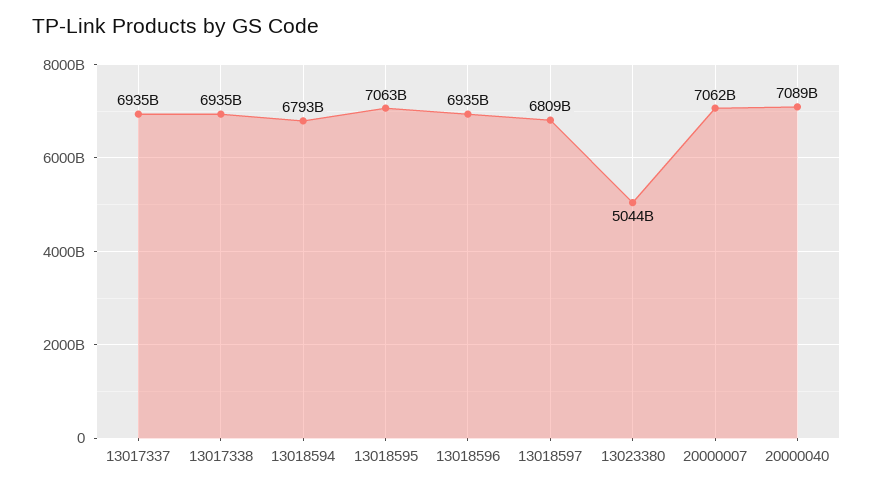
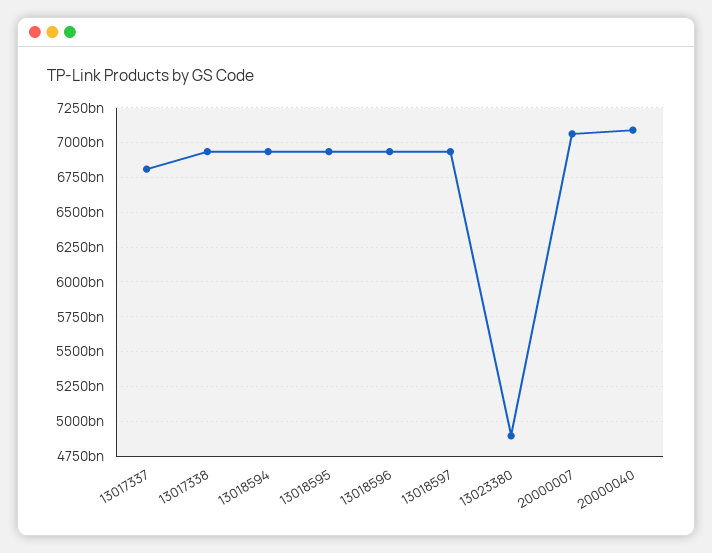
13017337: 6935000000000 -> 6800000000000
13018594: 6793000000000 -> 6950000000000
13018595: 7063000000000 -> 6950000000000
13018597: 6809000000000 -> 6950000000000
13023380: 5044000000000 -> 4900000000000

